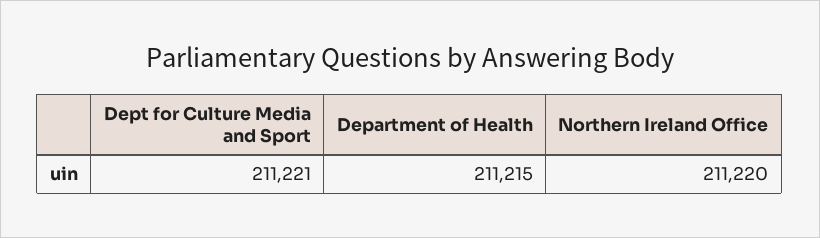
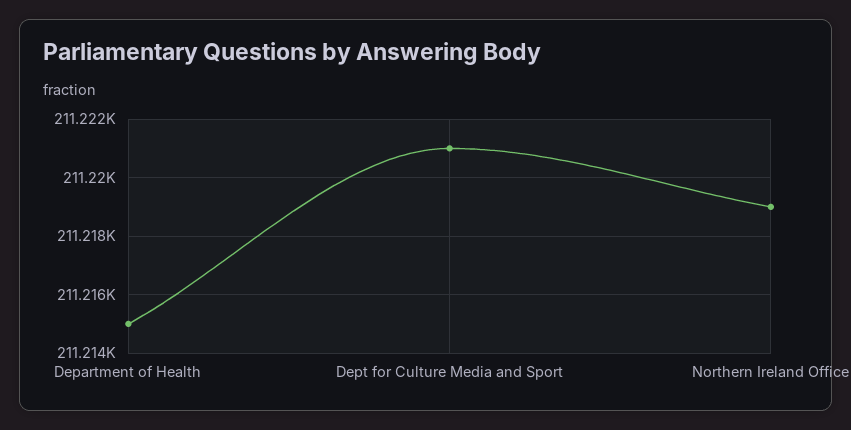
Northern Ireland Office: 211220 -> 211219

